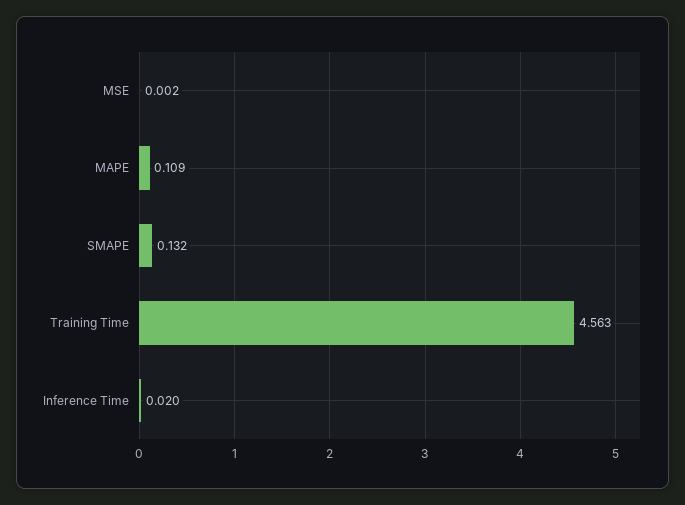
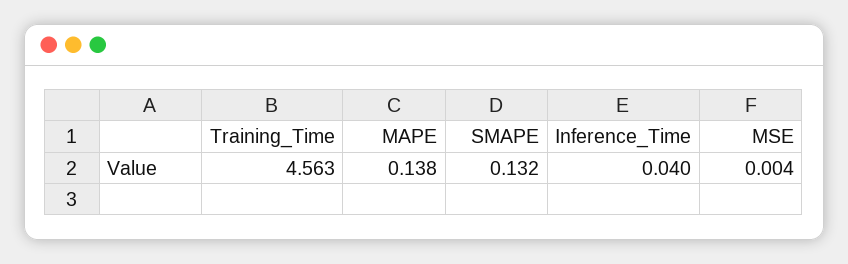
MSE: 0.002 -> 0.004
MAPE: 0.109 -> 0.138
Inference Time: 0.02 -> 0.04

